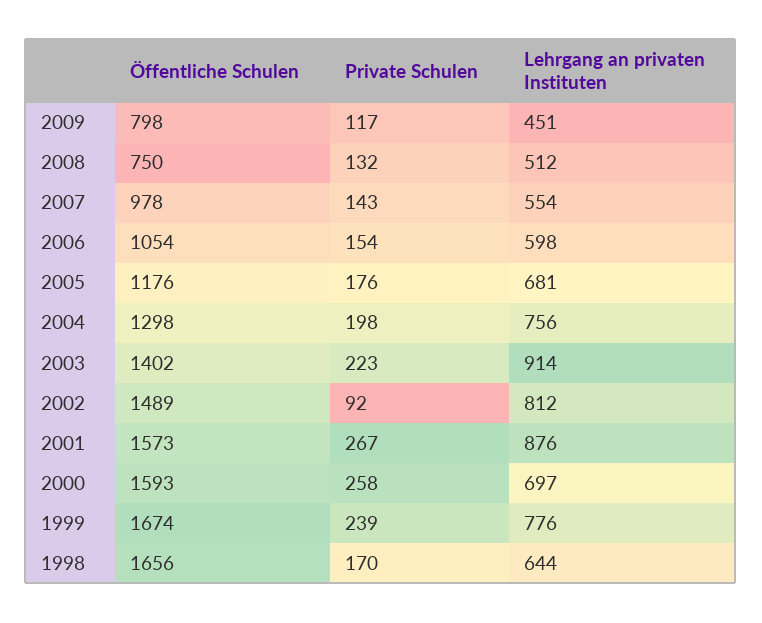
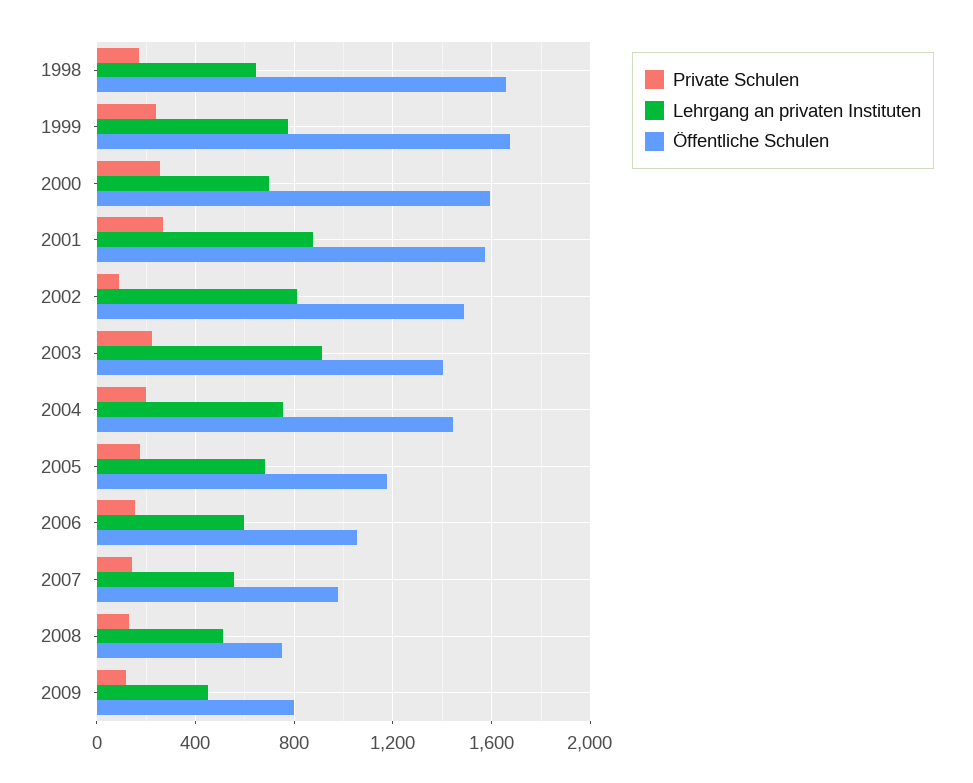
Öffentliche Schulen, 2004: 1298 -> 1450

